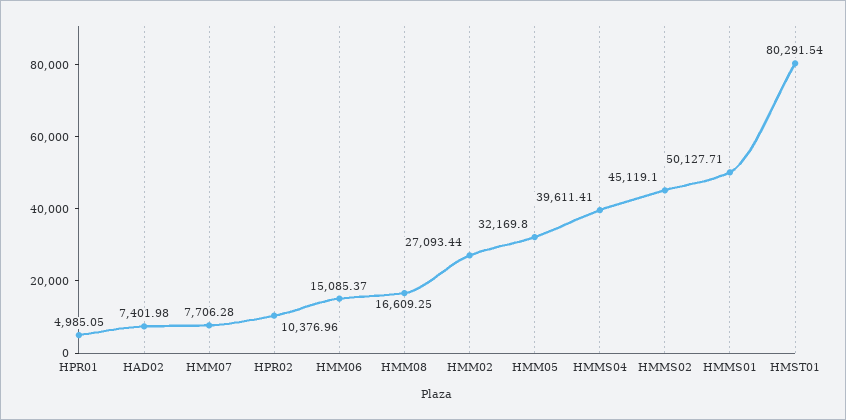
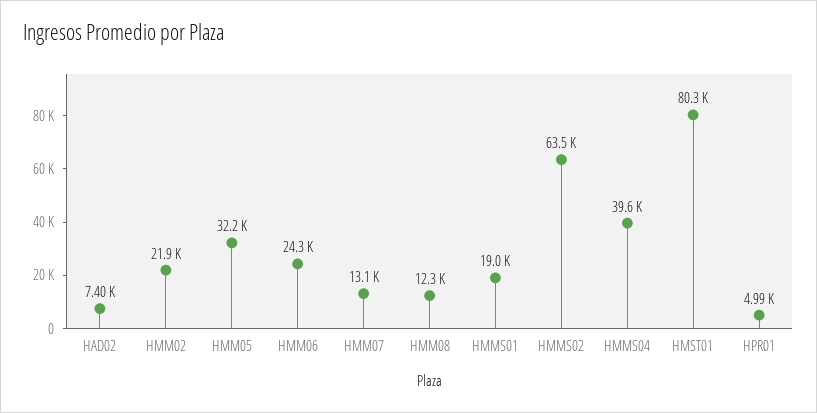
HMM07: 7706.28 -> 13100
HPR02: 10376.96 -> none
HMM06: 15085.37 -> 24300
HMM08: 16609.25 -> 12300
HMM02: 27093.44 -> 21900
HMMS02: 45119.1 -> 63500
HMMS01: 50127.71 -> 19000

